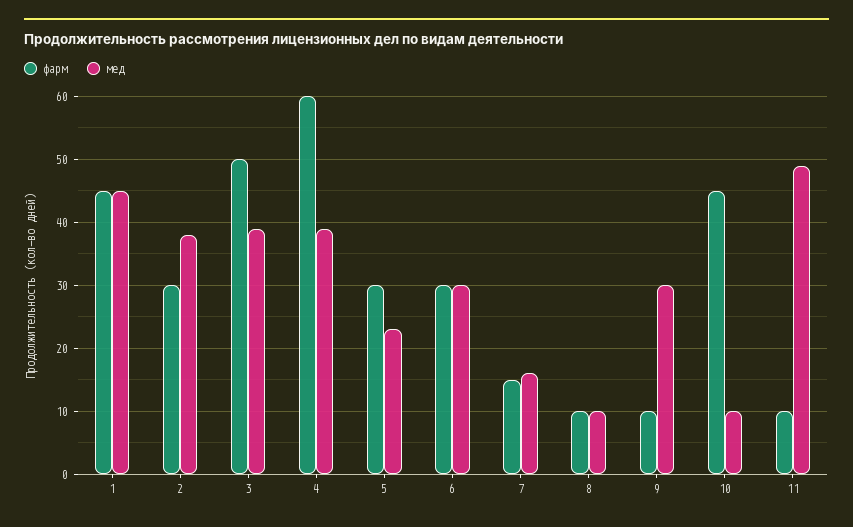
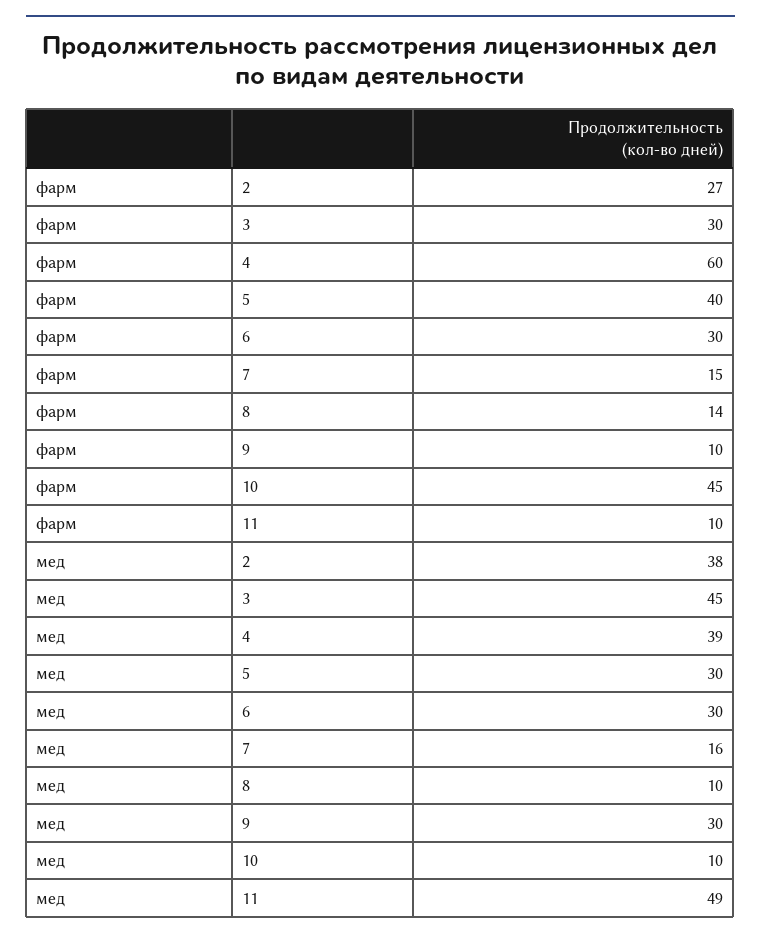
фарм, 1: 45 -> none
мед, 1: 45 -> none
фарм, 2: 30 -> 27
фарм, 3: 50 -> 30
мед, 3: 39 -> 45
фарм, 5: 30 -> 40
мед, 5: 23 -> 30
фарм, 8: 10 -> 14

